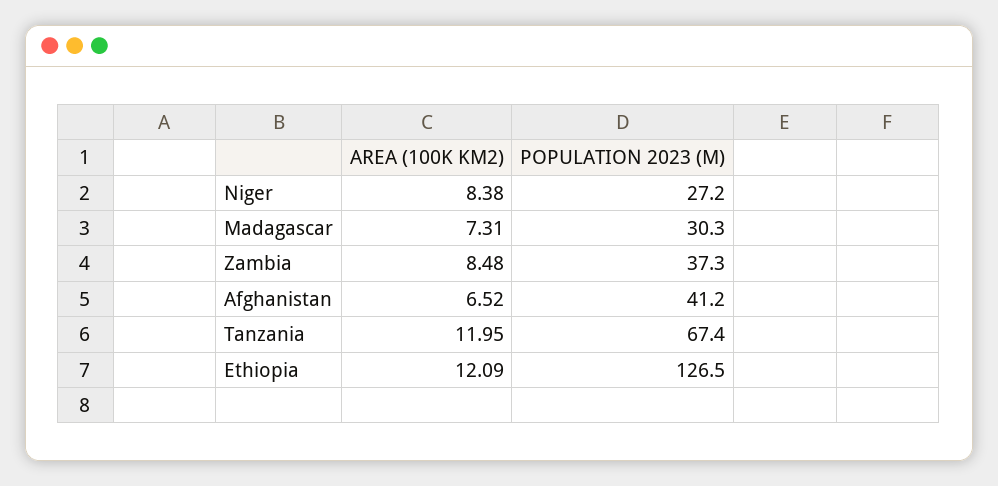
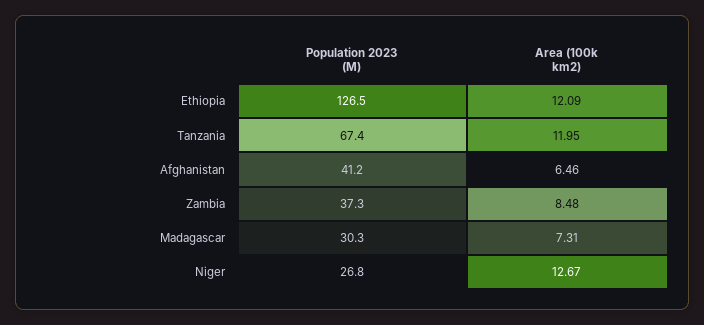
AREA (100K KM2), Niger: 8.38 -> 12.67
POPULATION 2023 (M), Niger: 27.2 -> 26.8
AREA (100K KM2), Afghanistan: 6.52 -> 6.46

